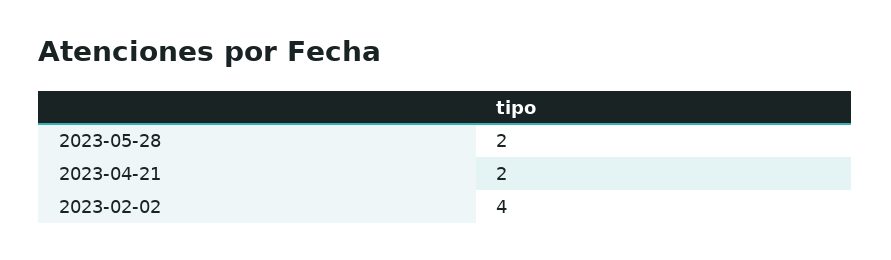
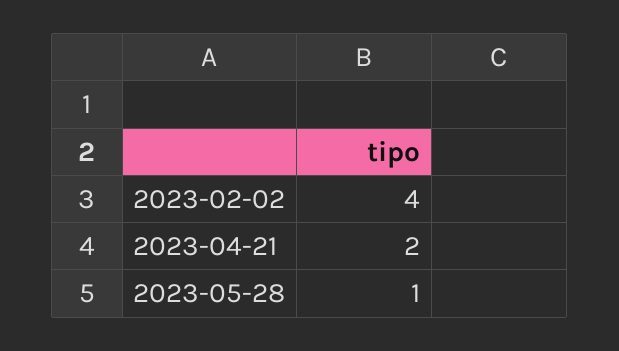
2023-05-28: 2 -> 1

